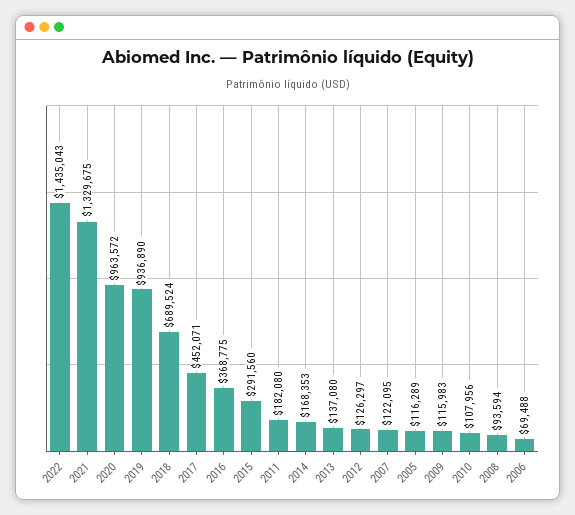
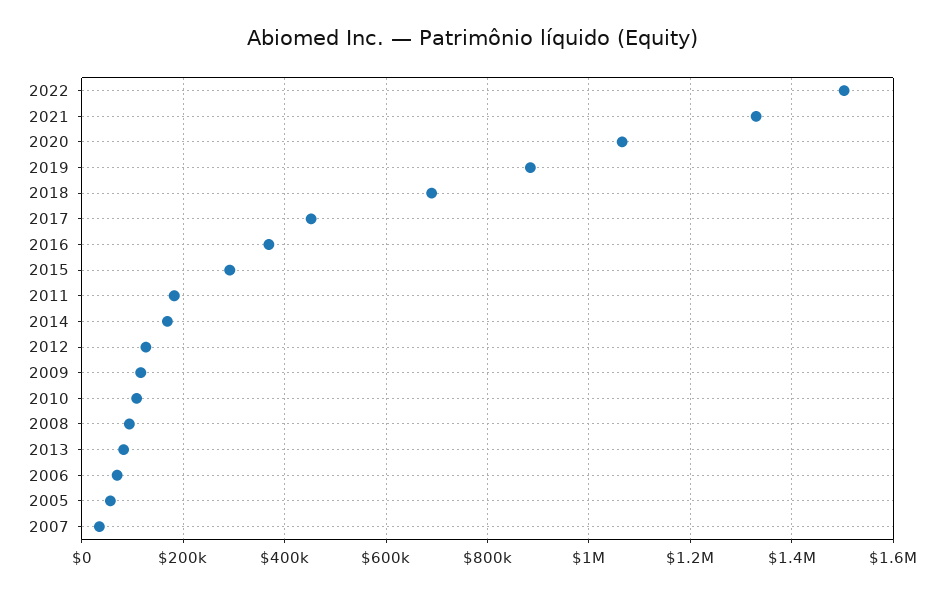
2022: 1435043 -> 1500000
2020: 963572 -> 1060000
2019: 936890 -> 880000
2013: 137080 -> 80000
2007: 122095 -> 40000
2005: 116289 -> 60000

